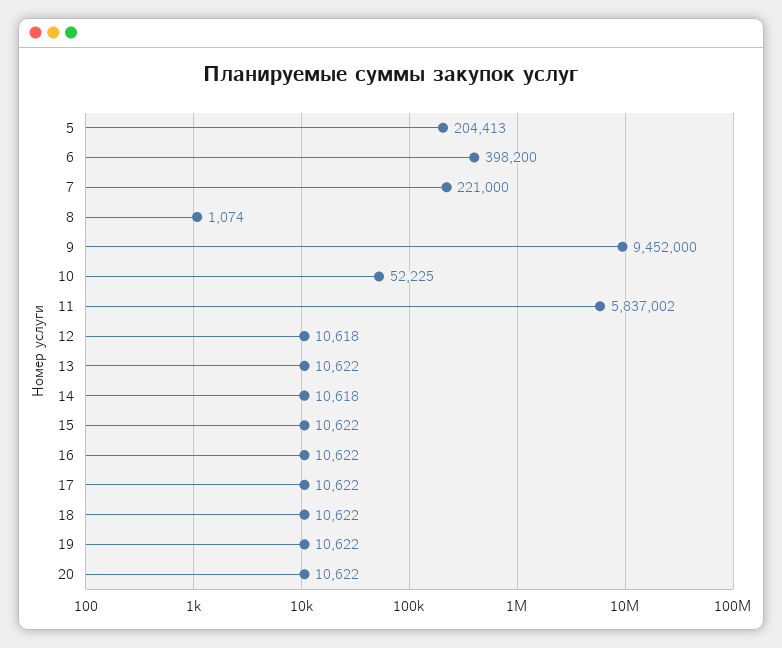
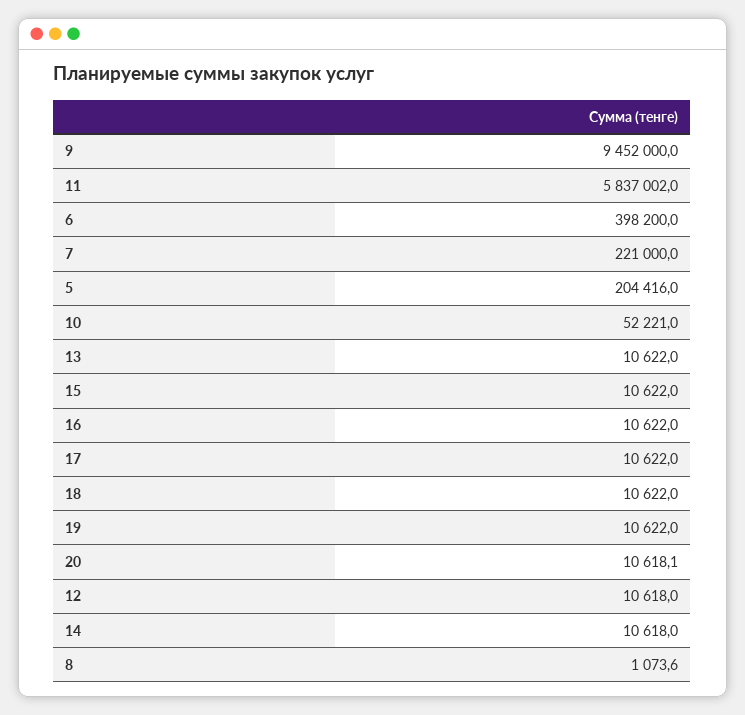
5: 204413 -> 204416
10: 52225 -> 52221
20: 10622 -> 10618.1

